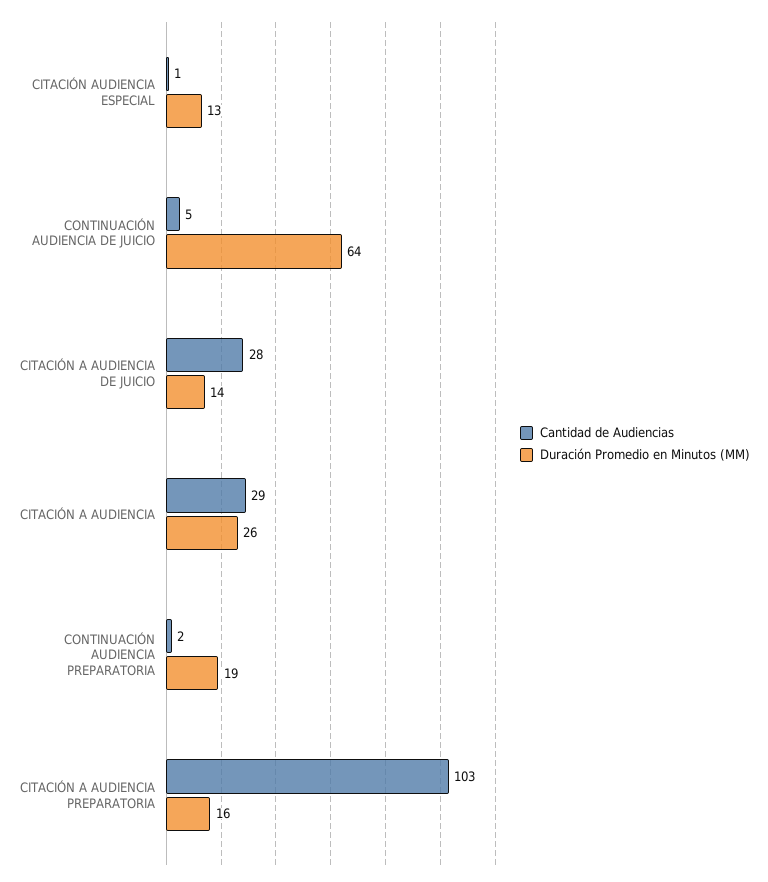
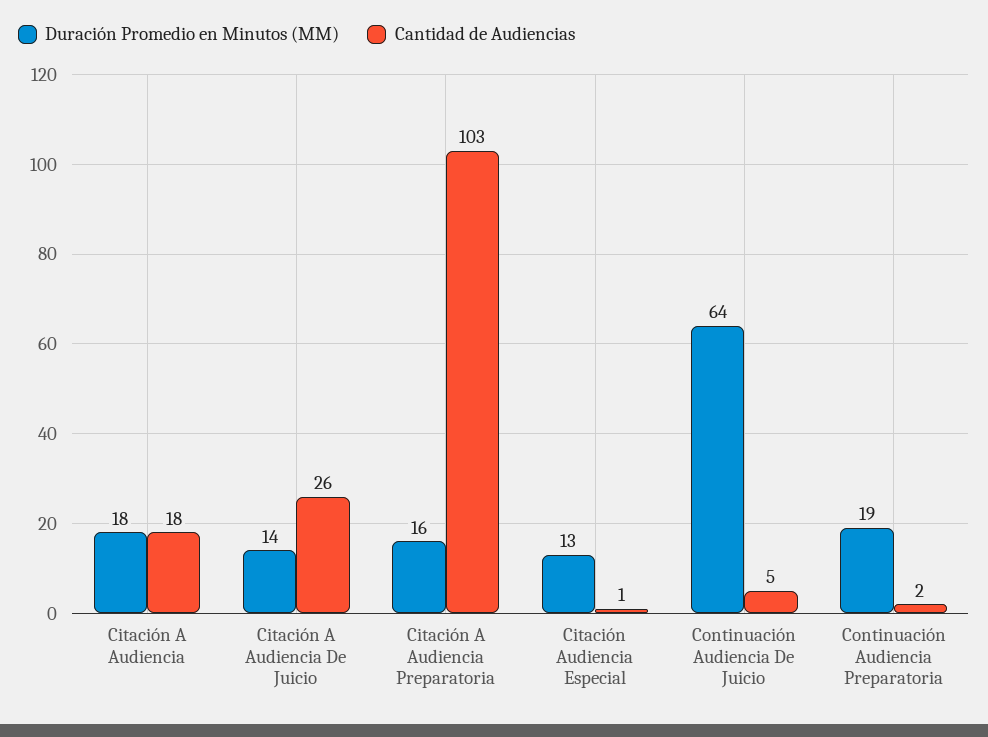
Cantidad de Audiencias, CITACIÓN A AUDIENCIA DE JUICIO: 28 -> 26
Cantidad de Audiencias, CITACIÓN A AUDIENCIA: 29 -> 18
Duración Promedio en Minutos (MM), CITACIÓN A AUDIENCIA: 26 -> 18

